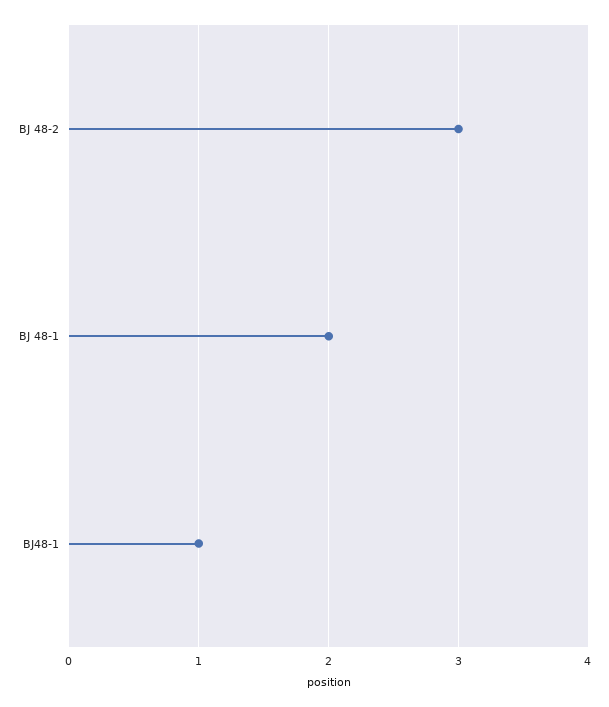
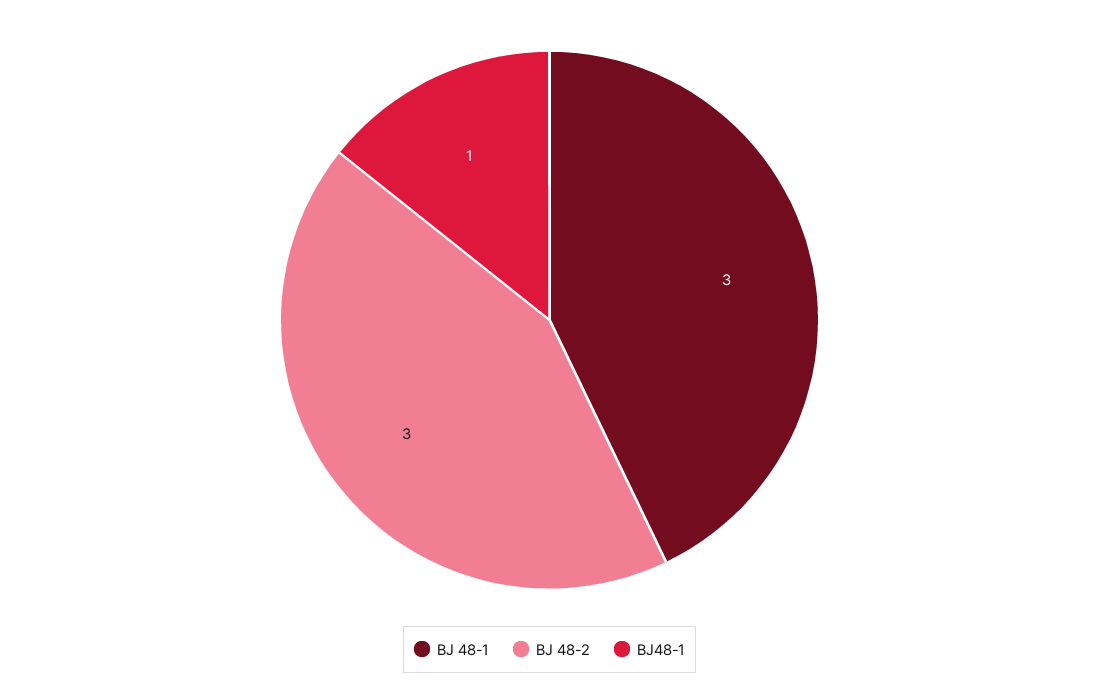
BJ 48-1: 2 -> 3

